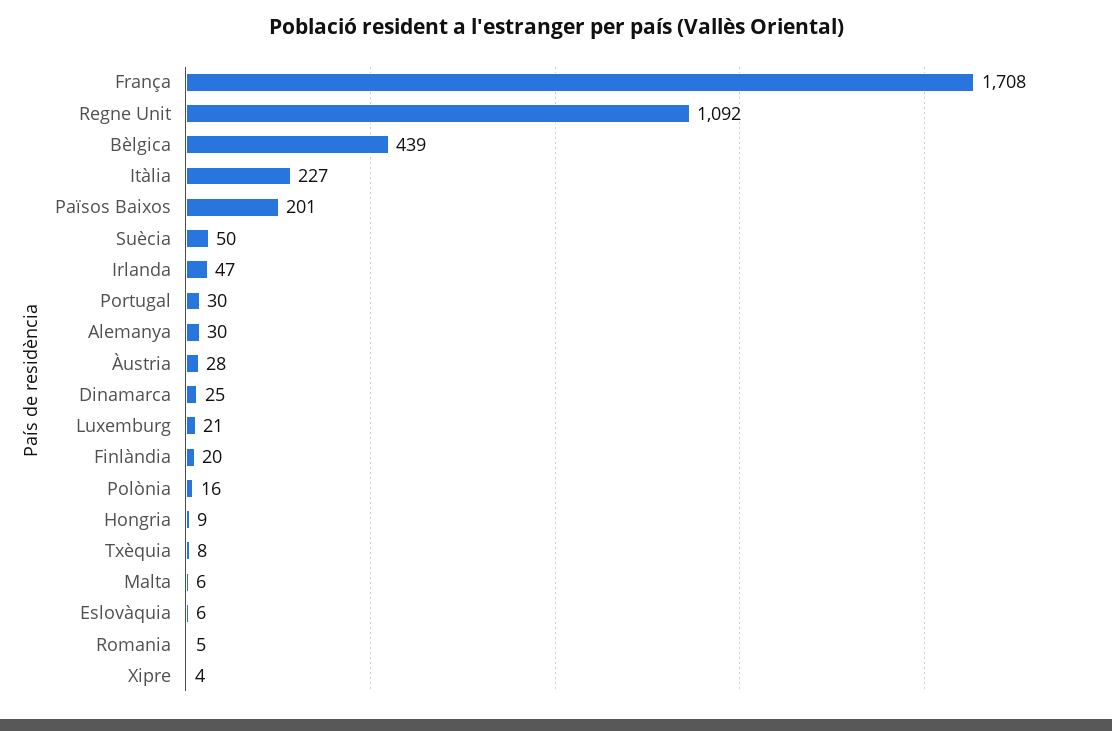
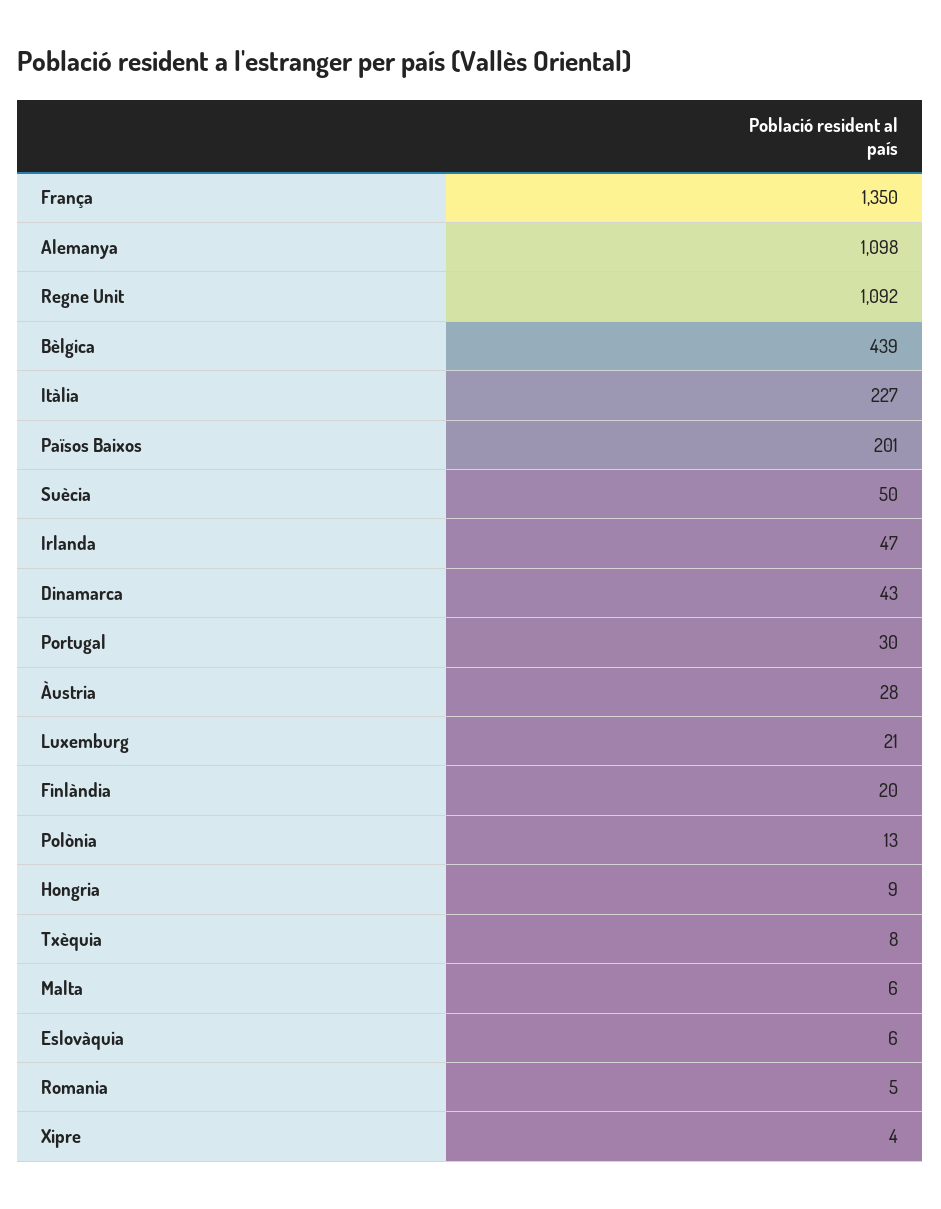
França: 1708 -> 1350
Alemanya: 30 -> 1098
Dinamarca: 25 -> 43
Polònia: 16 -> 13

